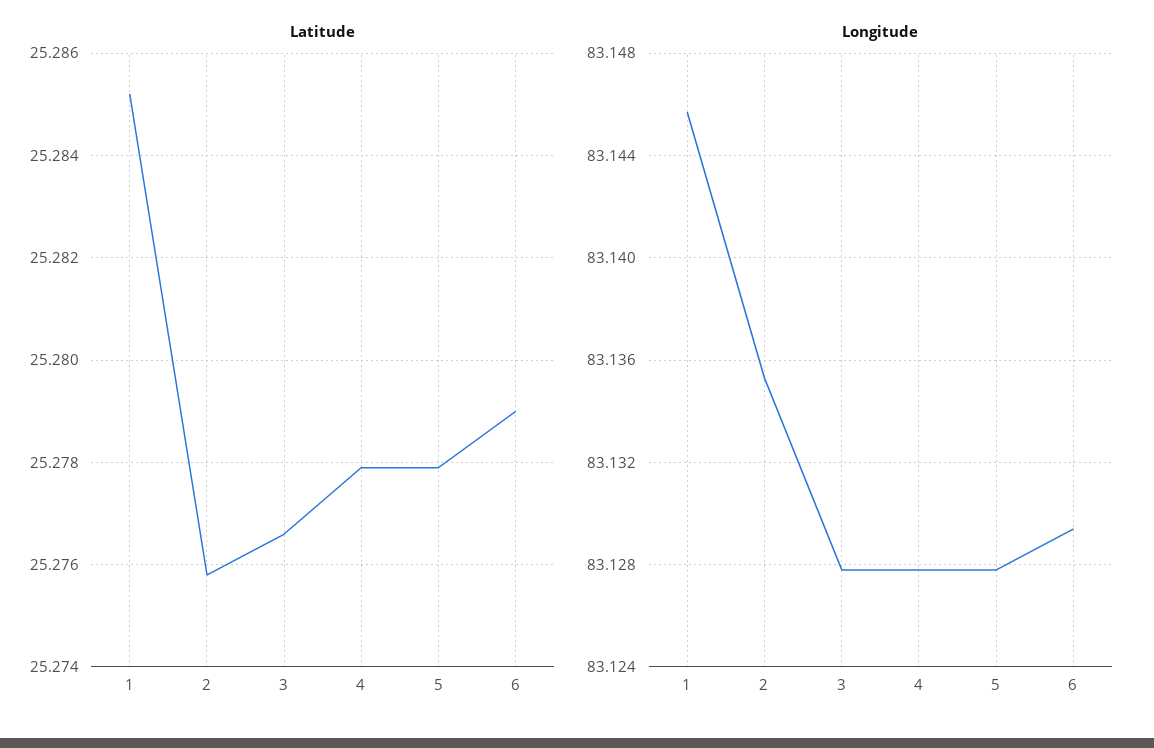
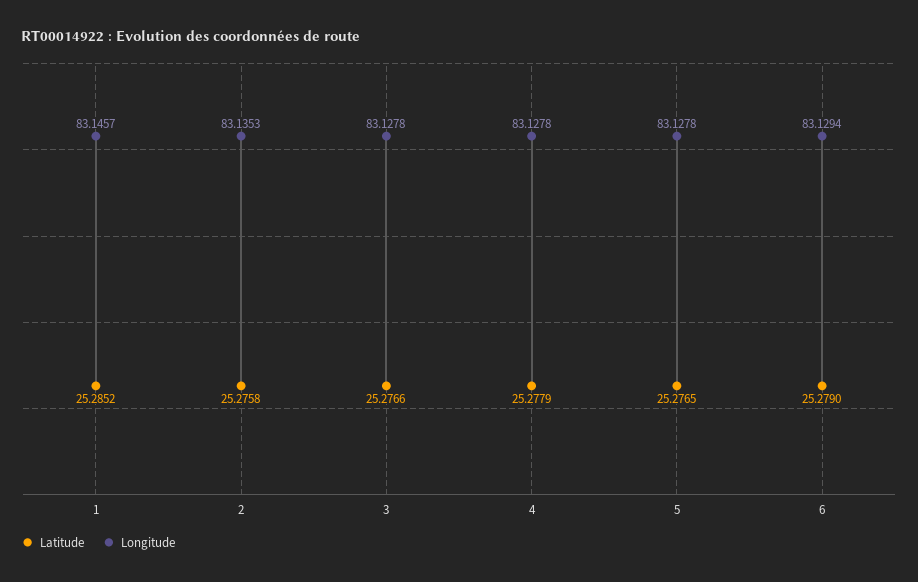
Latitude, 5: 25.278 -> 25.2765

